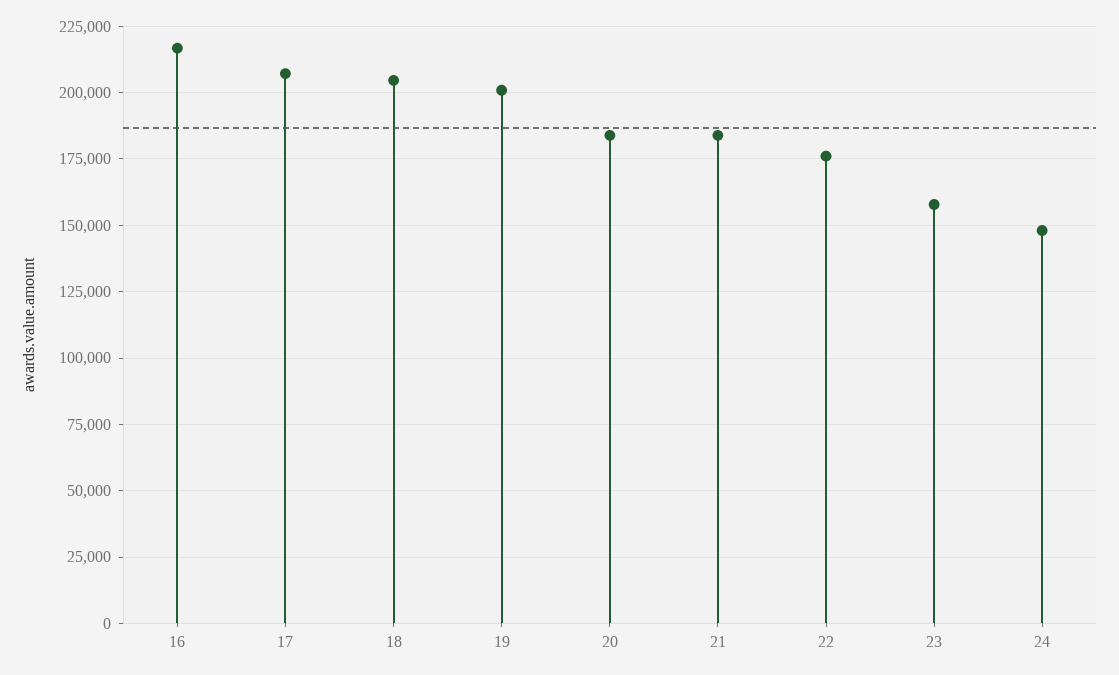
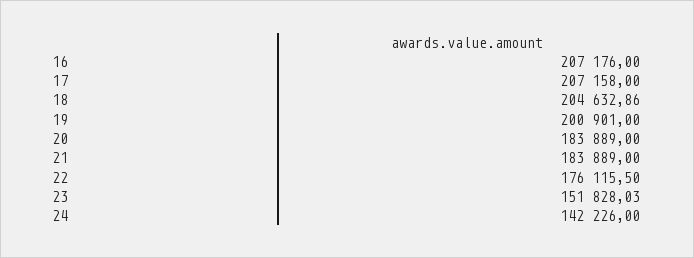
16: 217500 -> 207176
23: 157500 -> 151828.03
24: 147500 -> 142226

